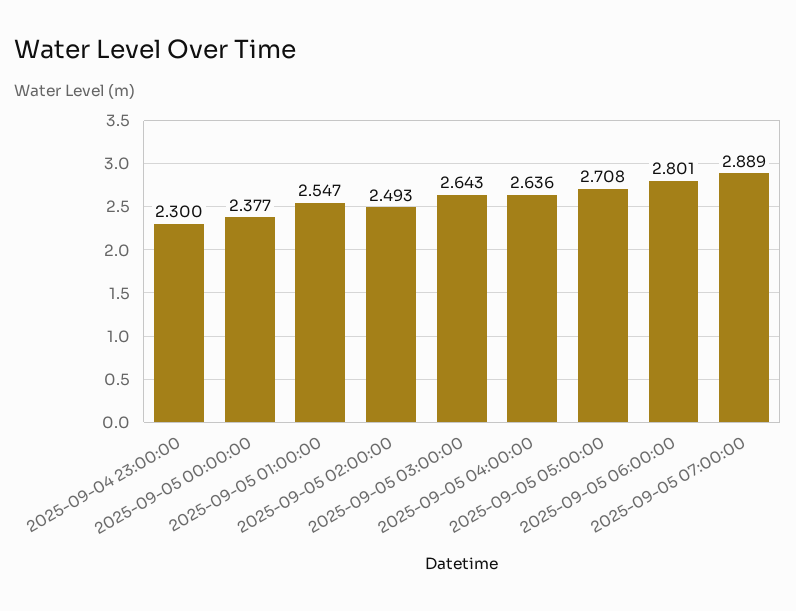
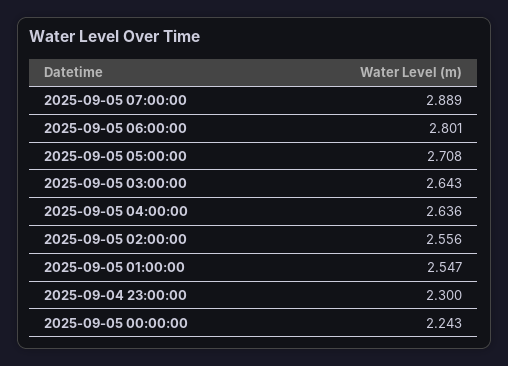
2025-09-05 00:00:00: 2.377 -> 2.243
2025-09-05 02:00:00: 2.493 -> 2.556

